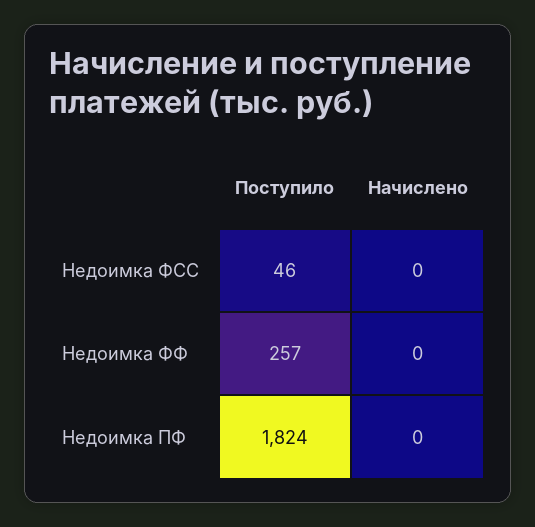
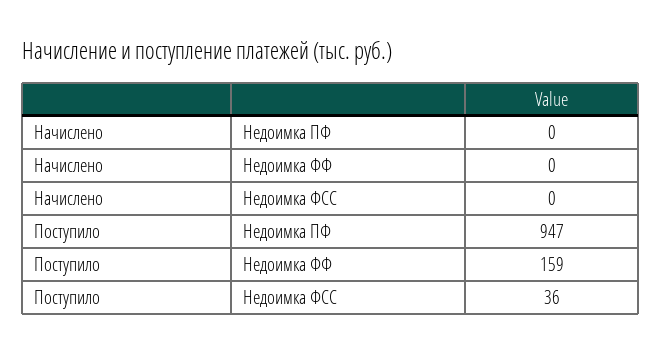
Поступило, Недоимка ФСС: 46 -> 36
Поступило, Недоимка ФФ: 257 -> 159
Поступило, Недоимка ПФ: 1824 -> 947

